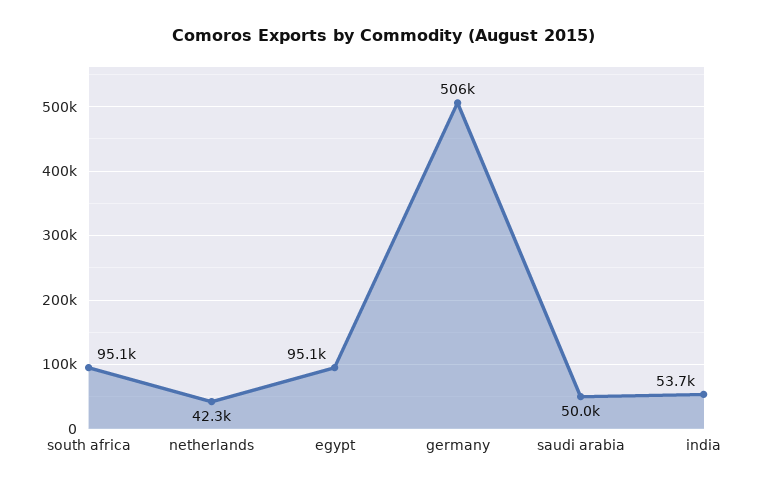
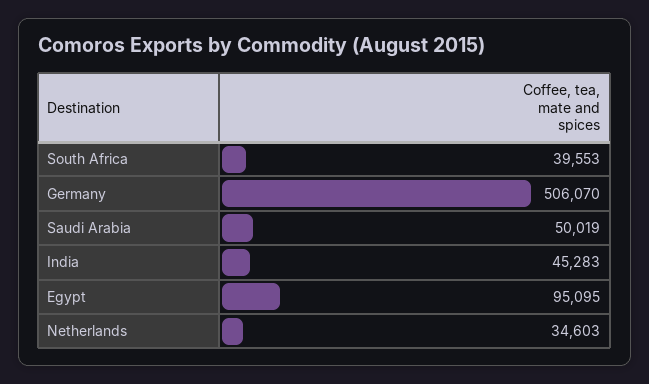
south africa: 95100 -> 39553
netherlands: 42300 -> 34603
india: 53700 -> 45283

